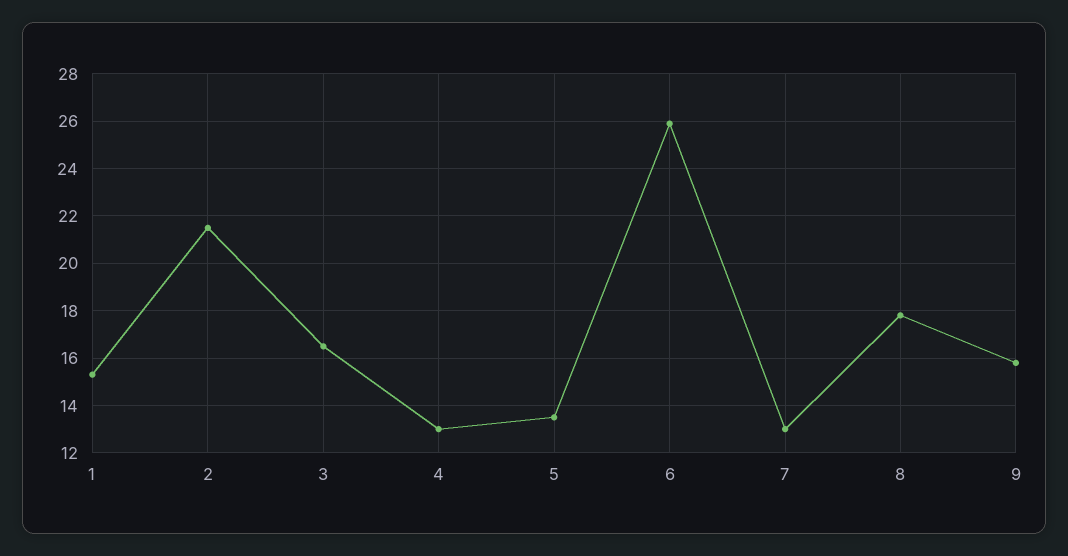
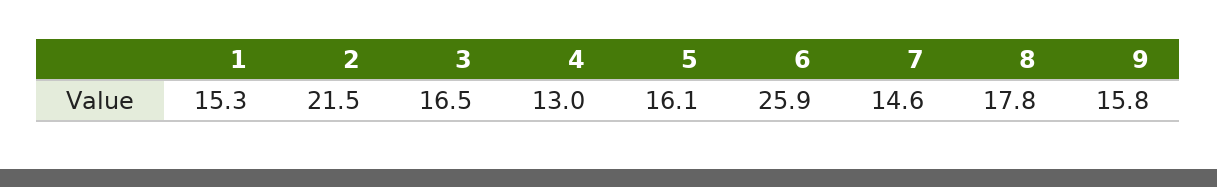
5: 13.5 -> 16.1
7: 13 -> 14.6

